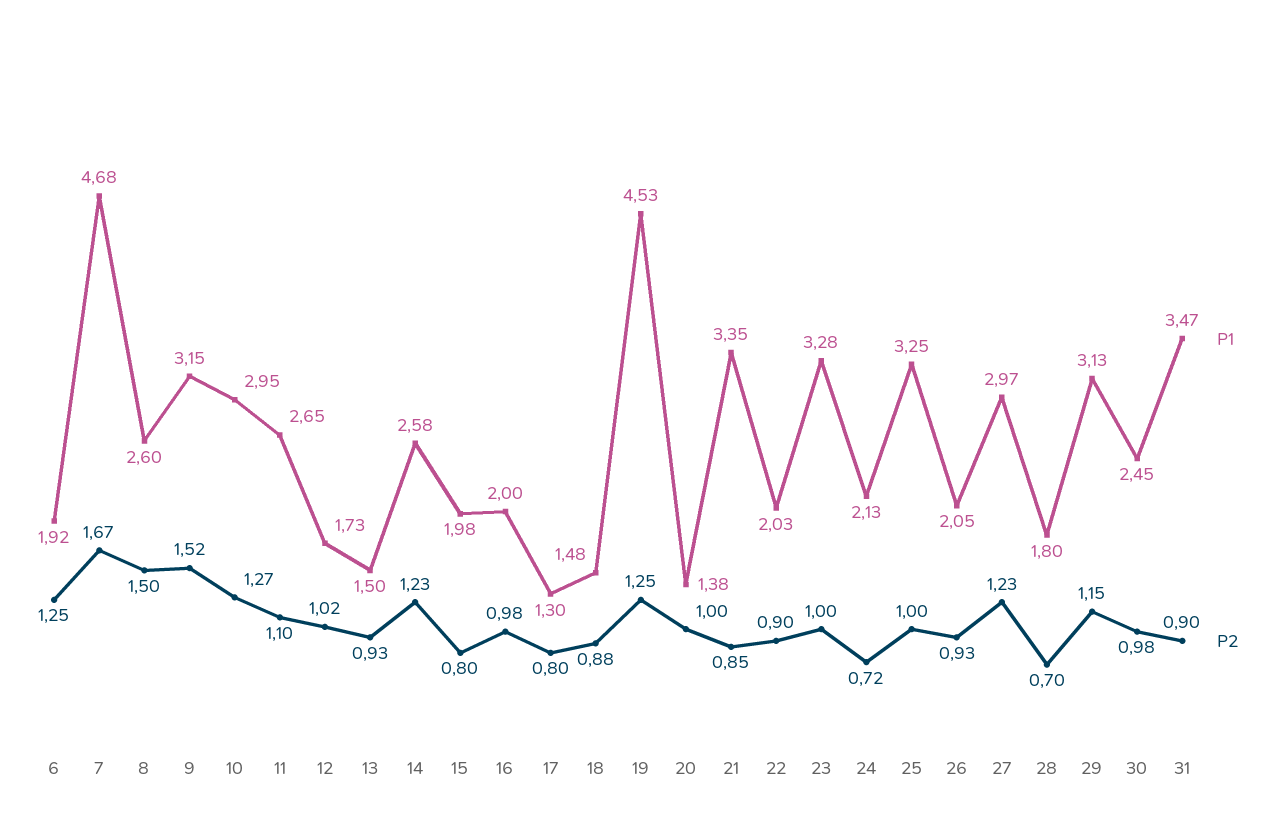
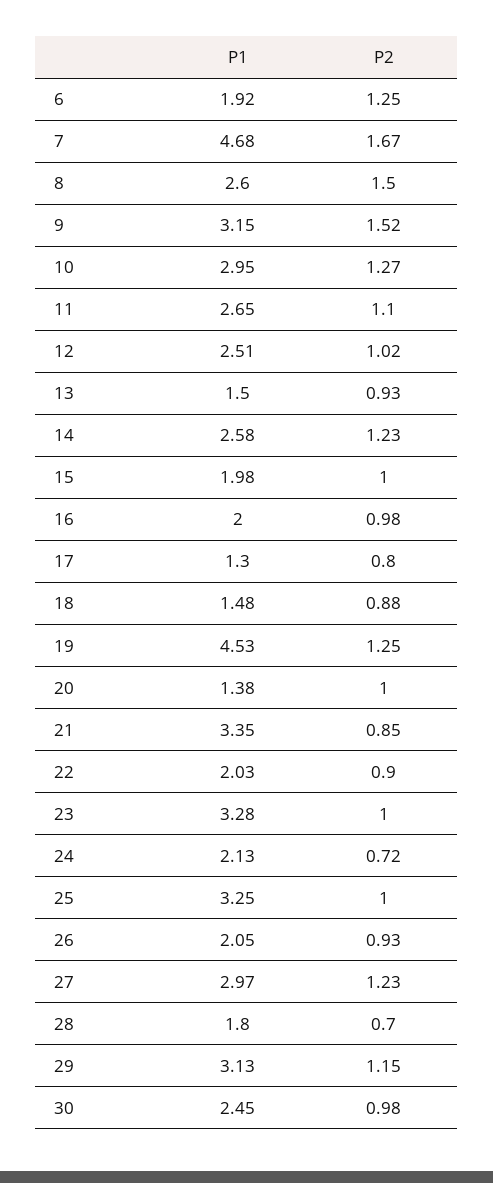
P1, 12: 1.73 -> 2.51
P2, 15: 0.8 -> 1
P1, 31: 3.47 -> none
P2, 31: 0.9 -> none

